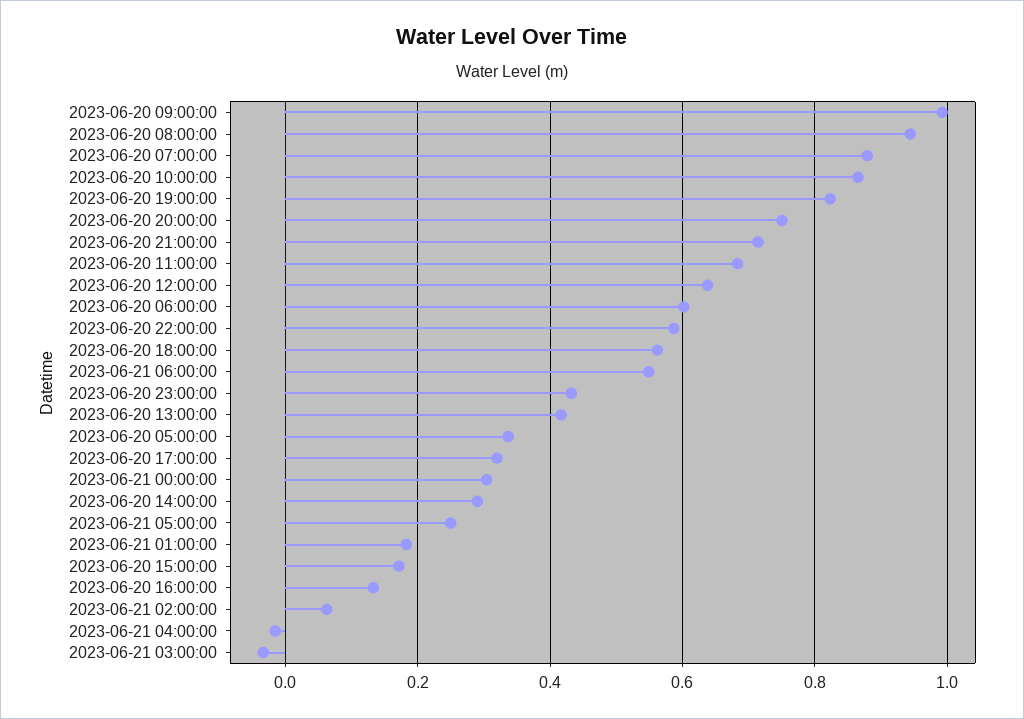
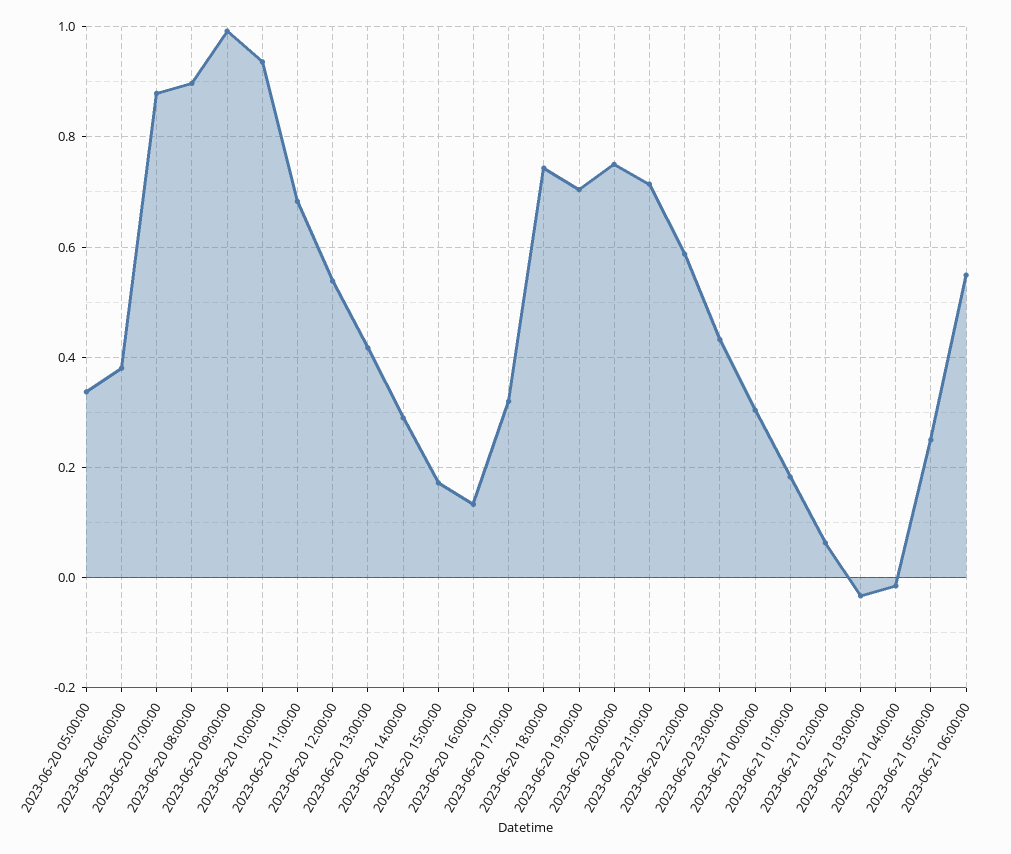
2023-06-20 08:00:00: 0.94 -> 0.9
2023-06-20 10:00:00: 0.86 -> 0.94
2023-06-20 19:00:00: 0.82 -> 0.7
2023-06-20 12:00:00: 0.64 -> 0.54
2023-06-20 06:00:00: 0.6 -> 0.38
2023-06-20 18:00:00: 0.56 -> 0.74

